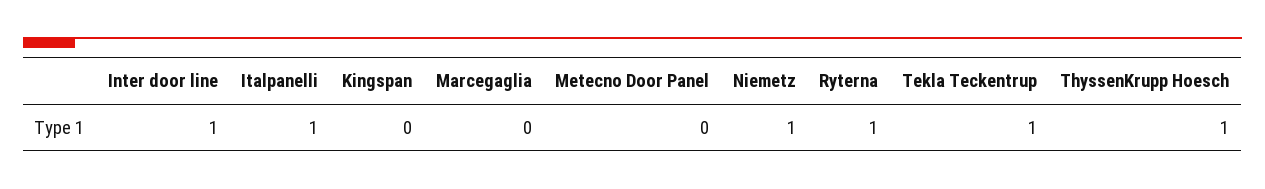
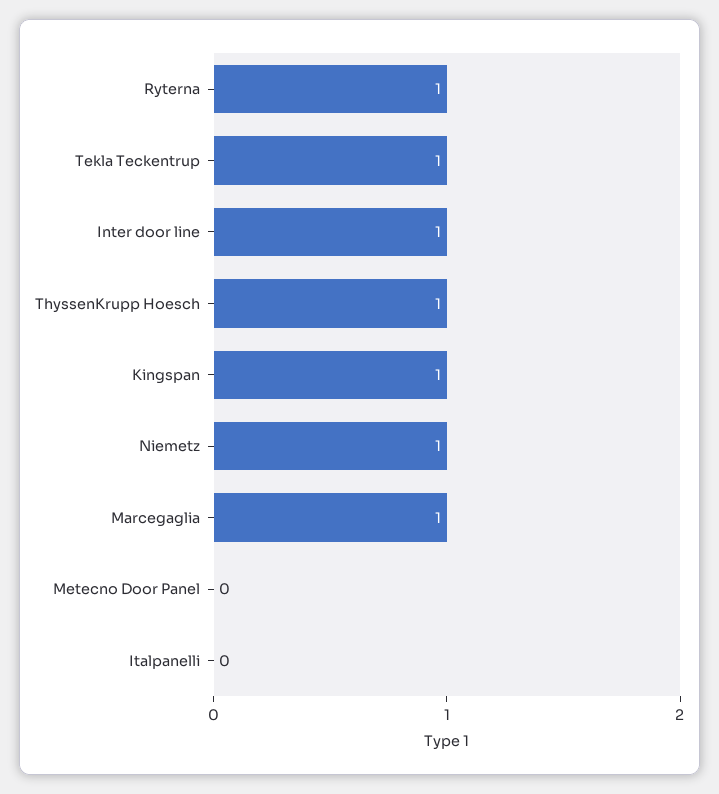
Italpanelli: 1 -> 0
Kingspan: 0 -> 1
Marcegaglia: 0 -> 1

